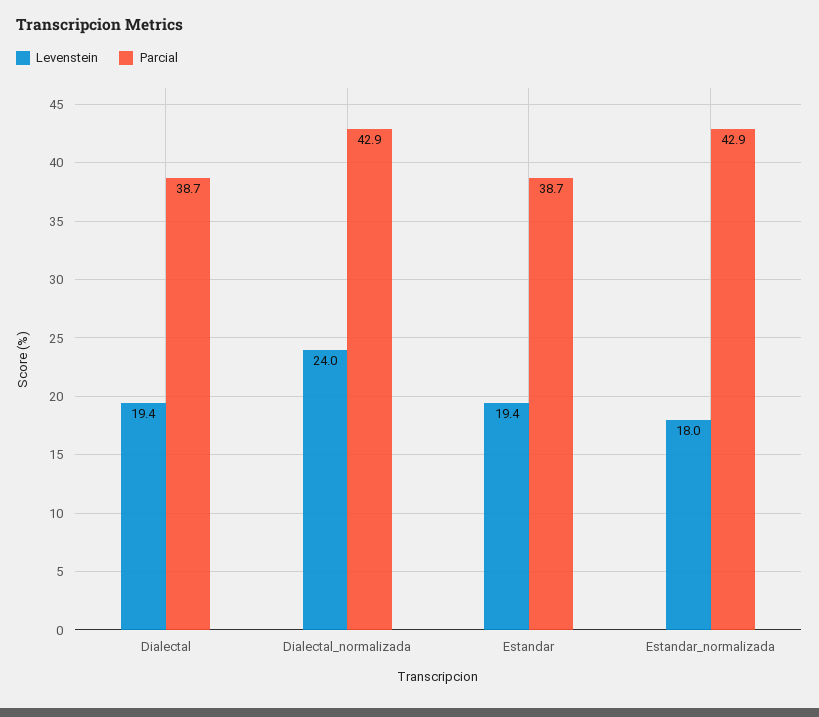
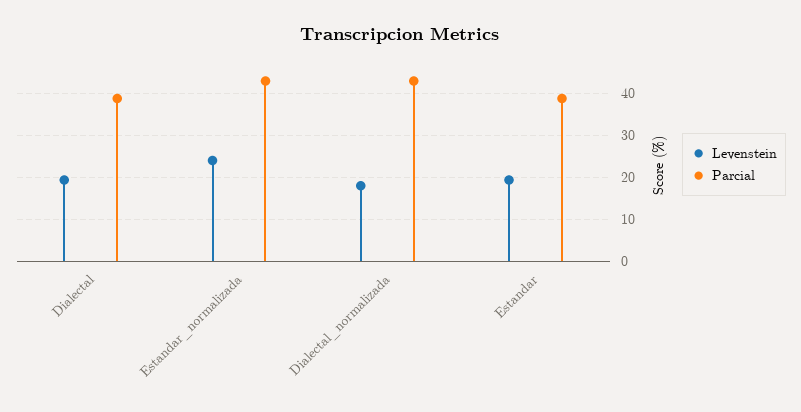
Levenstein, Dialectal_normalizada: 24 -> 18
Levenstein, Estandar_normalizada: 18 -> 24

